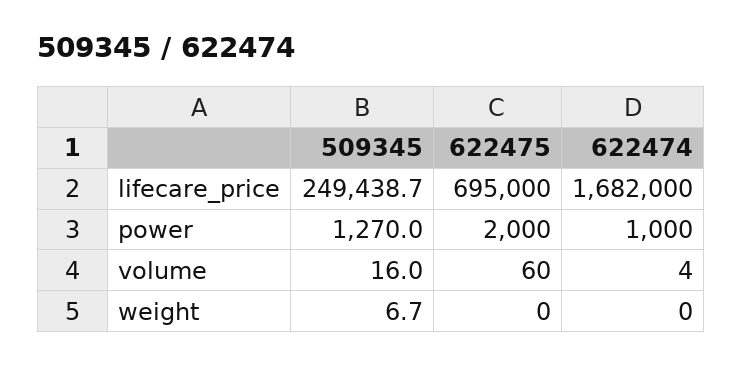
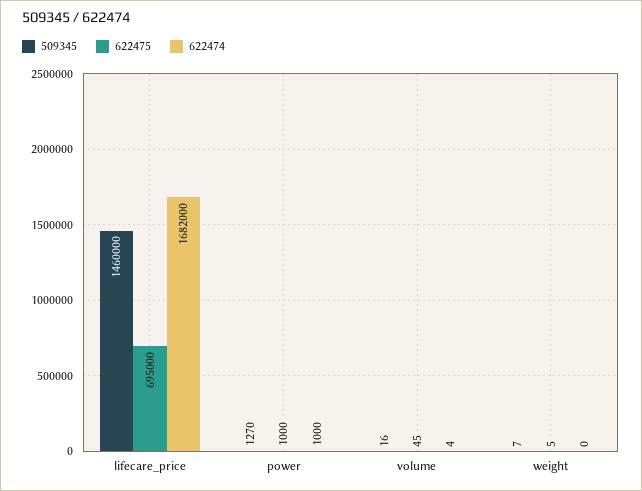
509345, lifecare_price: 249438.7 -> 1460000
622475, power: 2000 -> 1000
622475, volume: 60 -> 45
622475, weight: 0 -> 5

